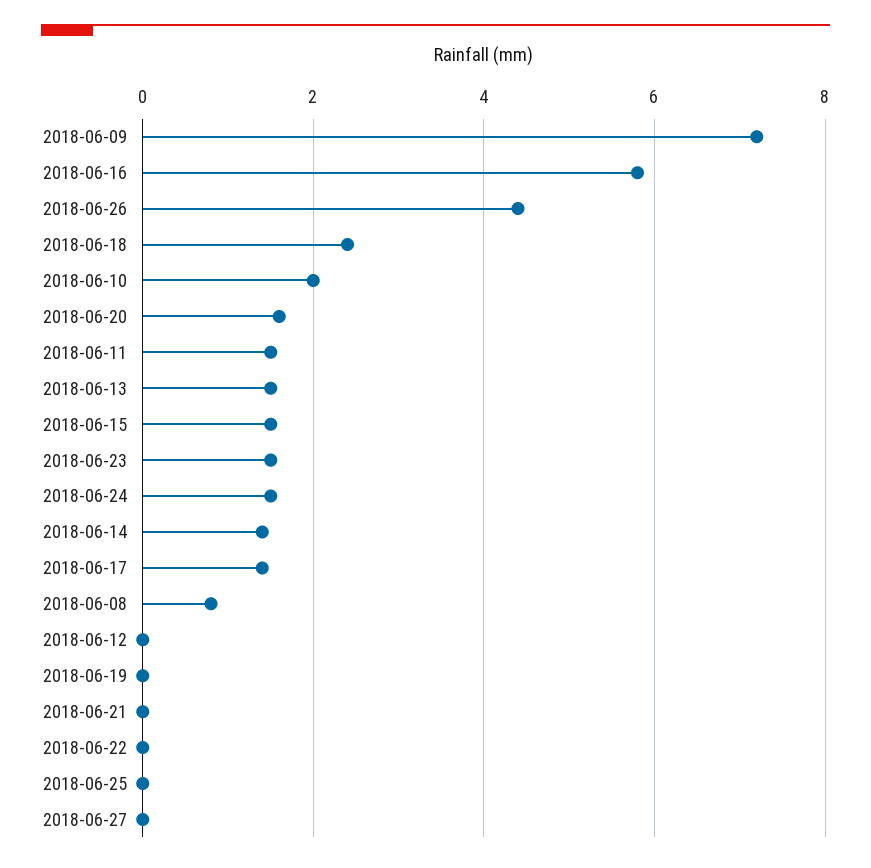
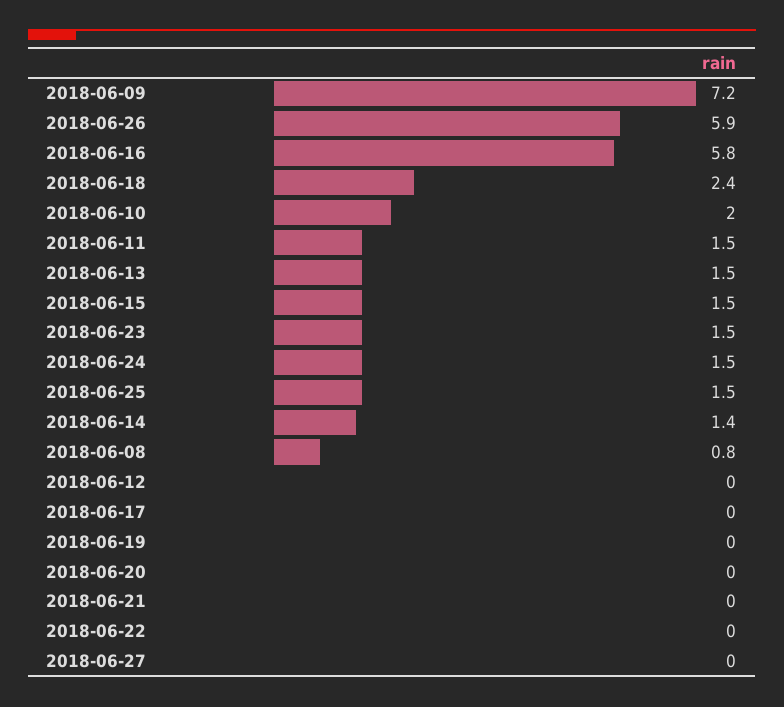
2018-06-26: 4.5 -> 5.9
2018-06-20: 1.5 -> 0
2018-06-17: 1.5 -> 0
2018-06-25: 0 -> 1.5

